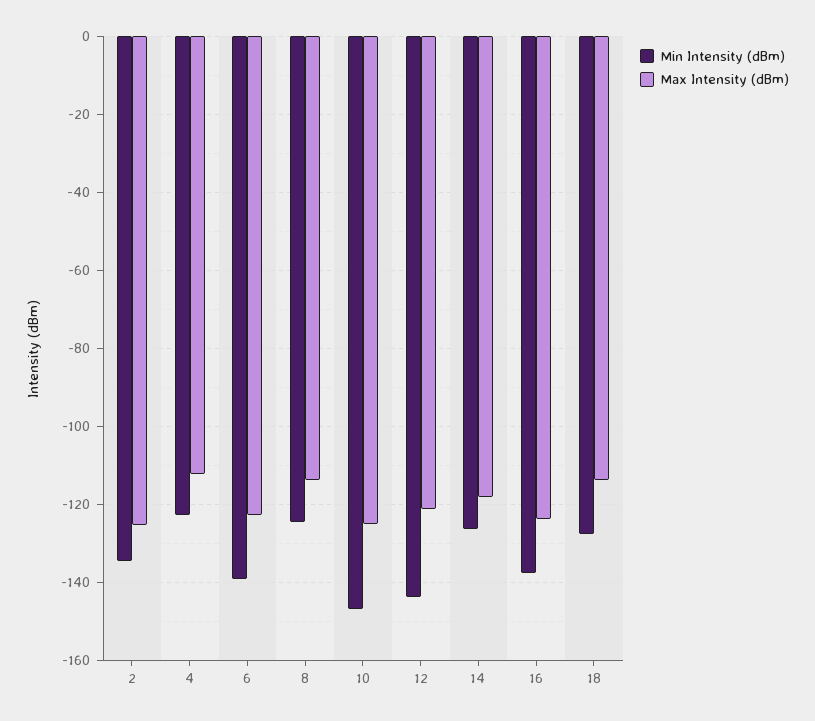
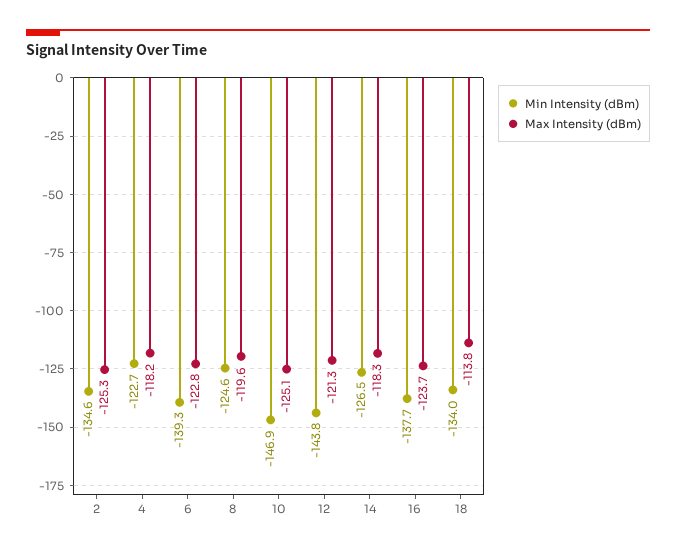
Max Intensity (dBm), 4: -112 -> -118.2
Max Intensity (dBm), 8: -114 -> -119.6
Min Intensity (dBm), 18: -128 -> -134

